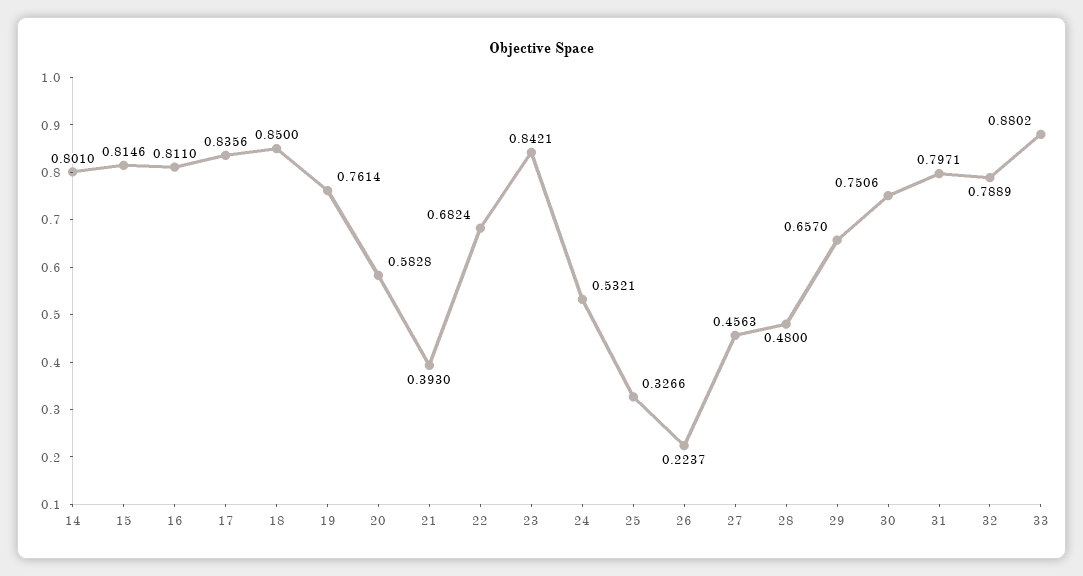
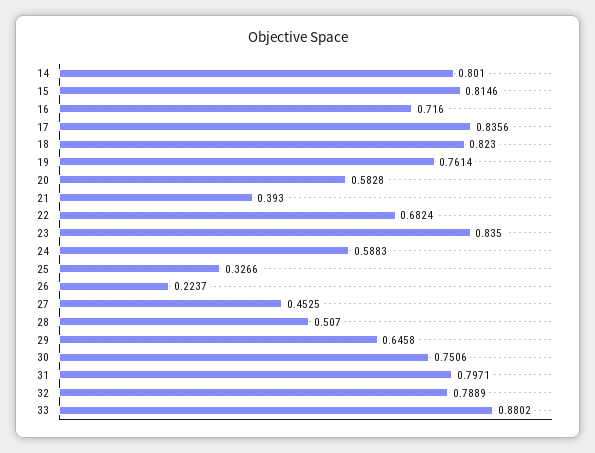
16: 0.811 -> 0.716
18: 0.85 -> 0.823
23: 0.8421 -> 0.835
24: 0.5321 -> 0.5883
27: 0.4563 -> 0.4525
28: 0.48 -> 0.507
29: 0.657 -> 0.6458

